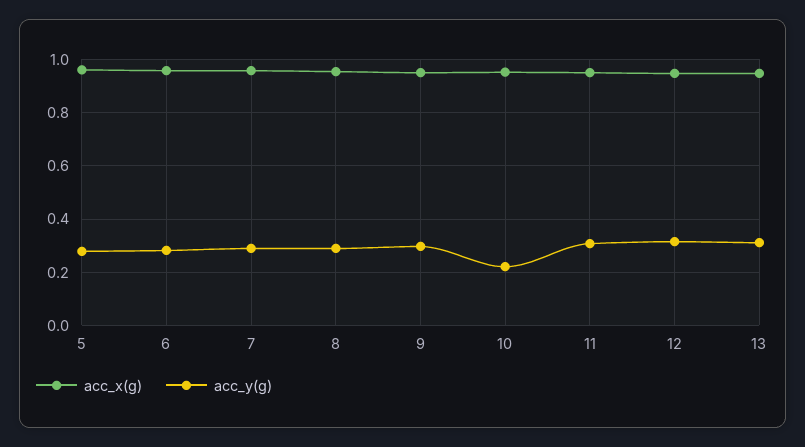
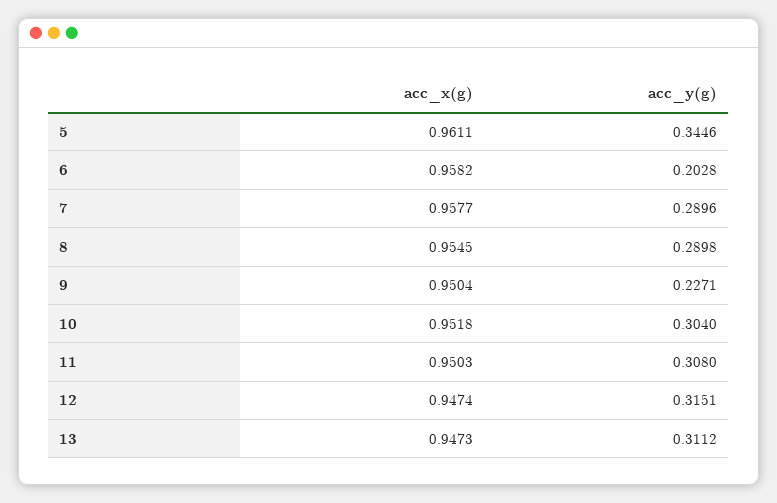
acc_y(g), 5: 0.275 -> 0.3446
acc_y(g), 6: 0.275 -> 0.2028
acc_y(g), 9: 0.3 -> 0.2271
acc_y(g), 10: 0.225 -> 0.304

